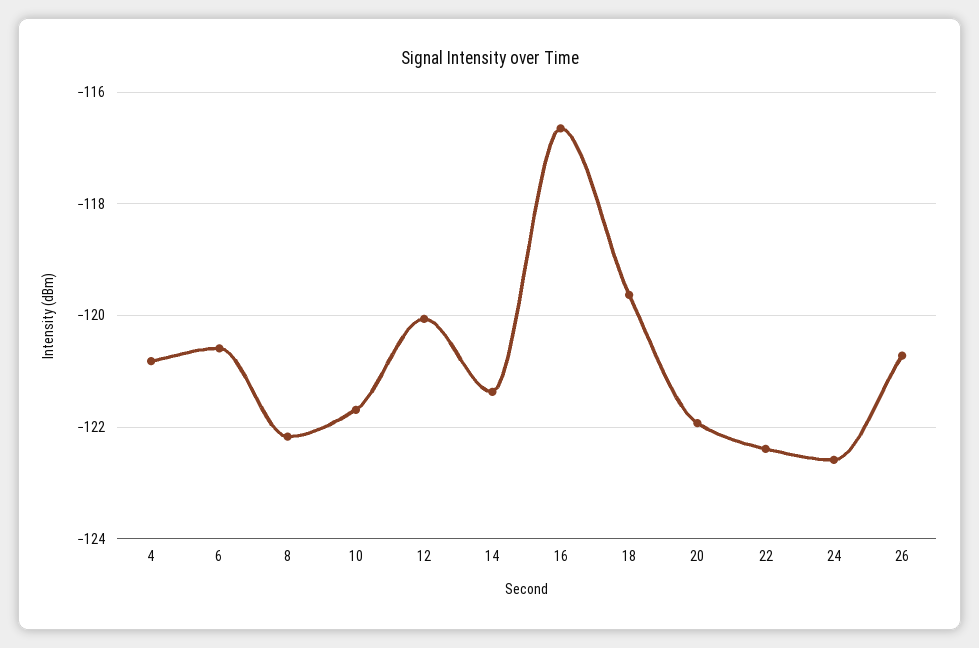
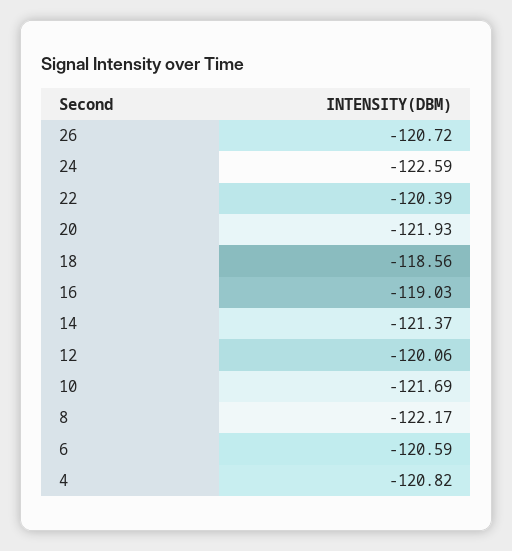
16: -116.6 -> -119.03
18: -119.6 -> -118.56
22: -122.4 -> -120.39

